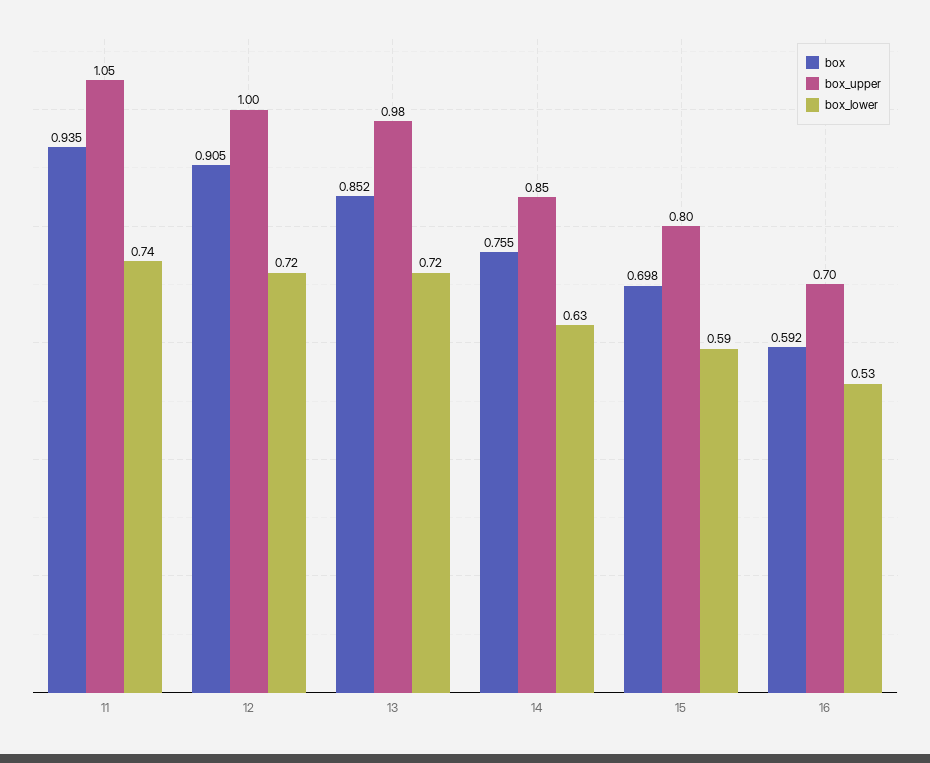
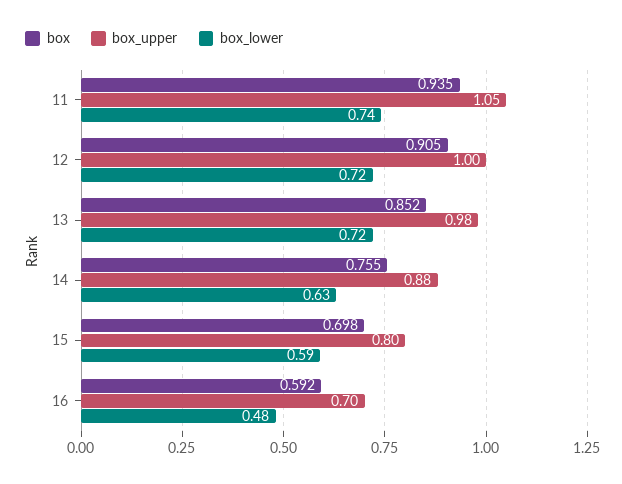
box_upper, 14: 0.85 -> 0.88
box_lower, 16: 0.53 -> 0.48

